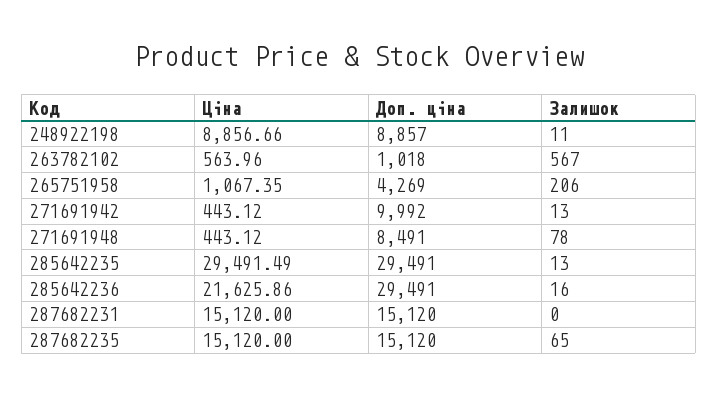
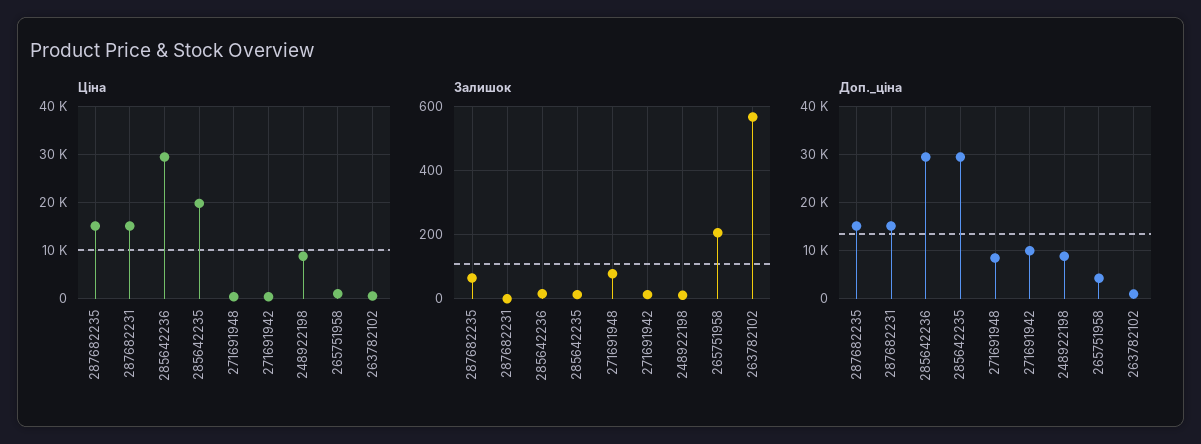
Ціна, 285642235: 29491.49 -> 20000
Ціна, 285642236: 21625.86 -> 30000

